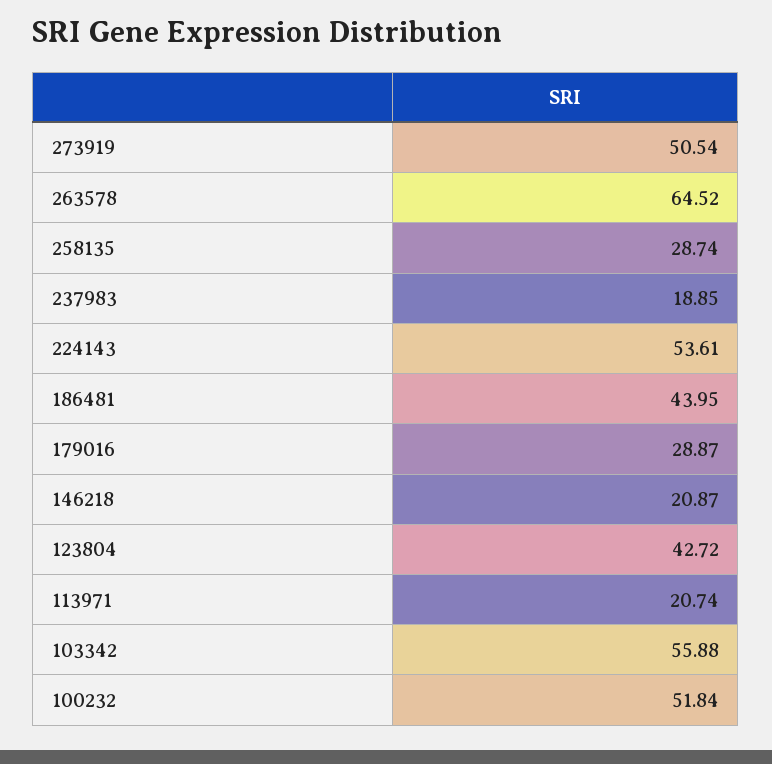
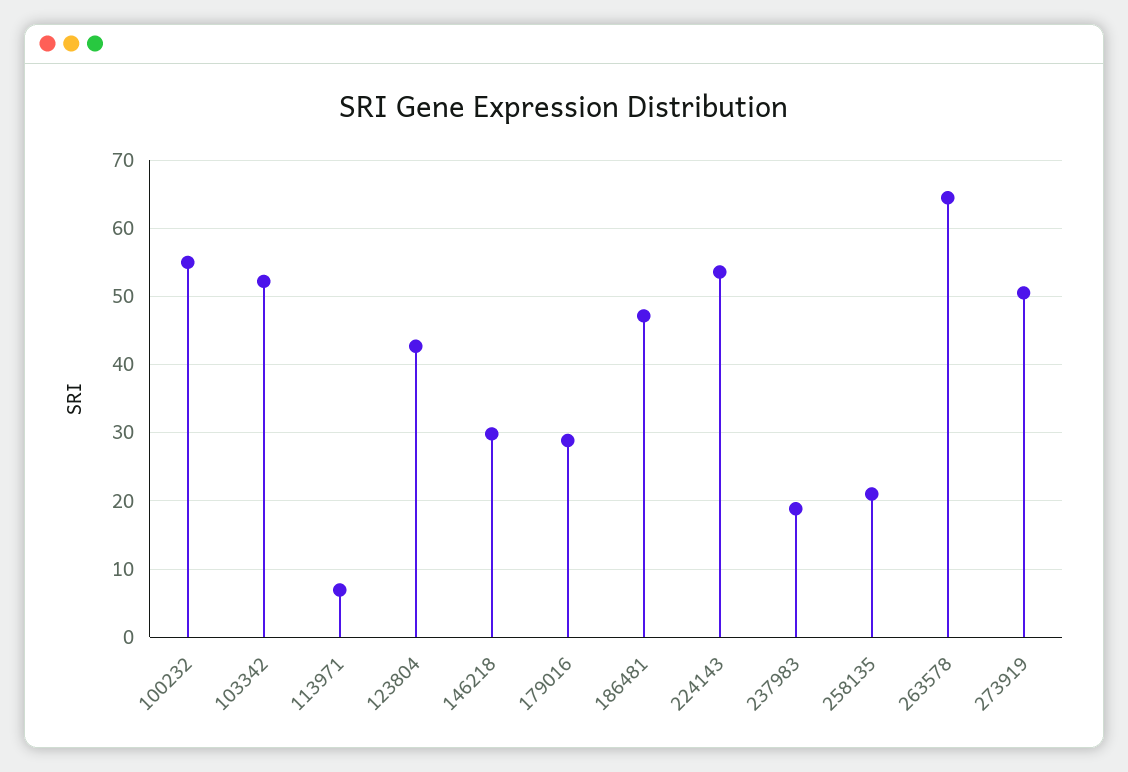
258135: 28.74 -> 21
186481: 43.95 -> 47
146218: 20.87 -> 30
113971: 20.74 -> 7
103342: 55.88 -> 52
100232: 51.84 -> 55

